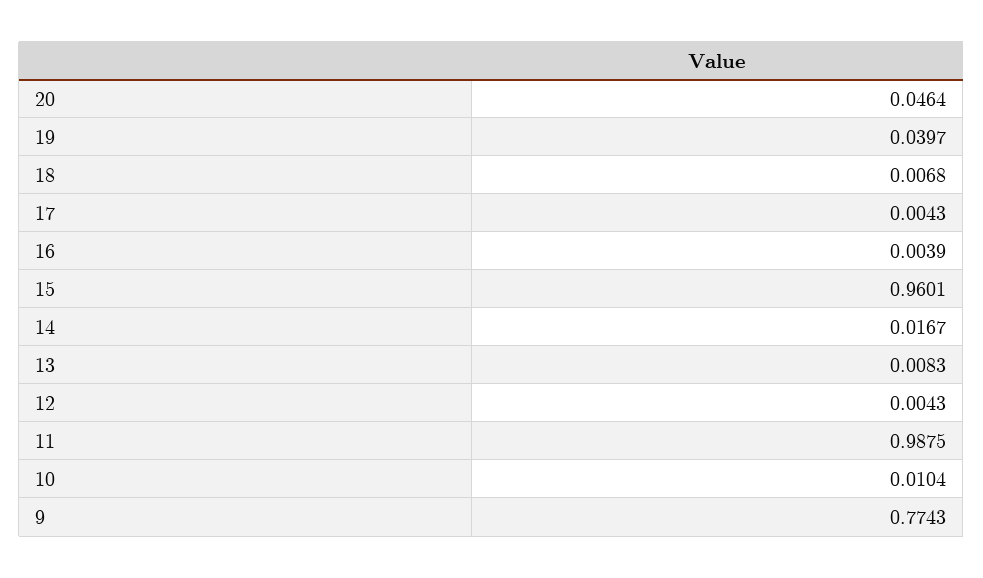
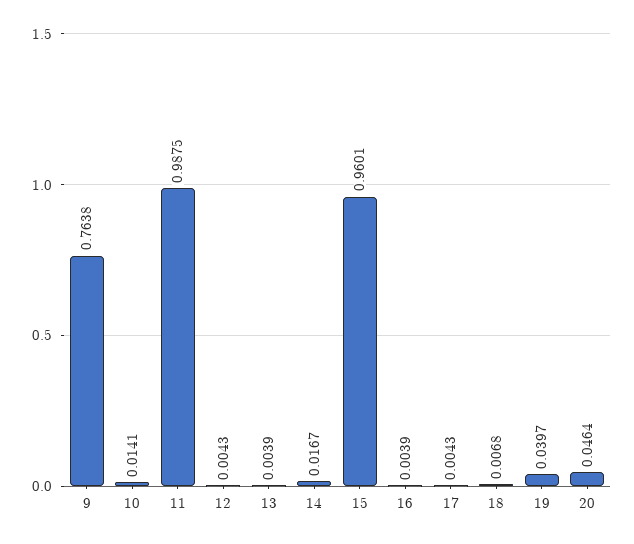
13: 0.0083 -> 0.0039
10: 0.0104 -> 0.0141
9: 0.7743 -> 0.7638

